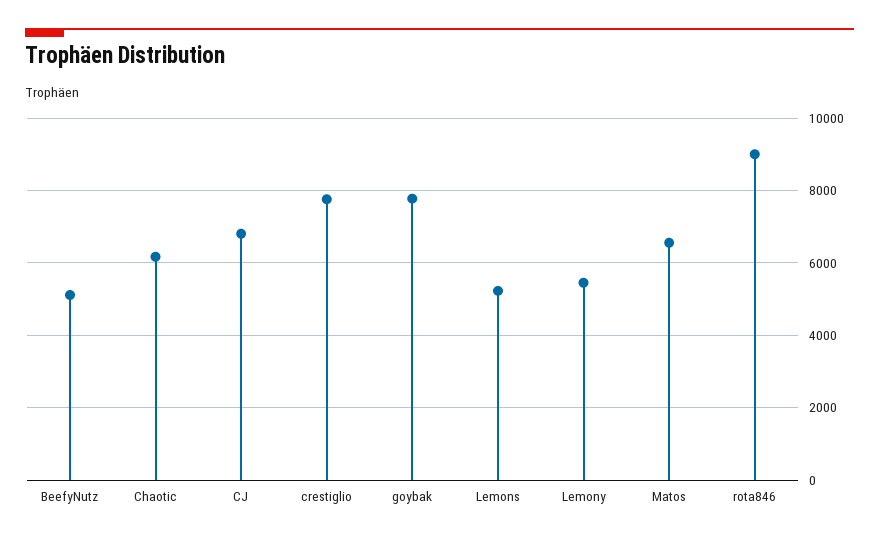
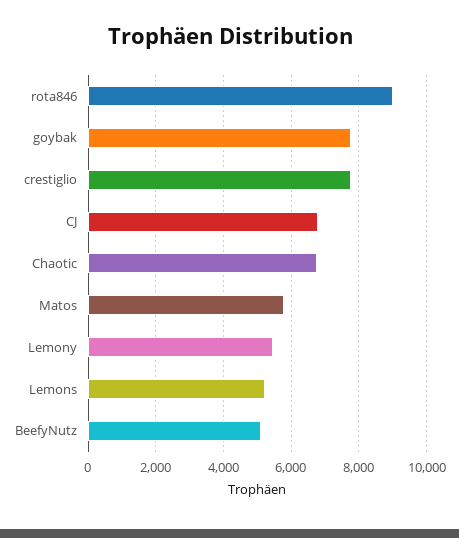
Chaotic: 6200 -> 6800
Matos: 6600 -> 5800

